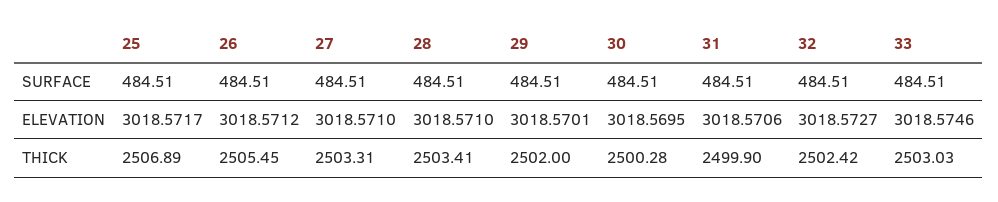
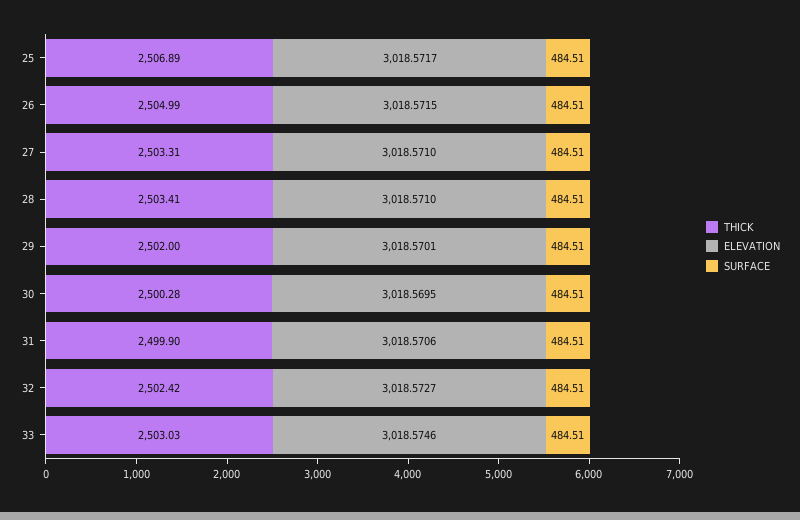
ELEVATION, 26: 3018.5712 -> 3018.5715
THICK, 26: 2505.45 -> 2504.99

